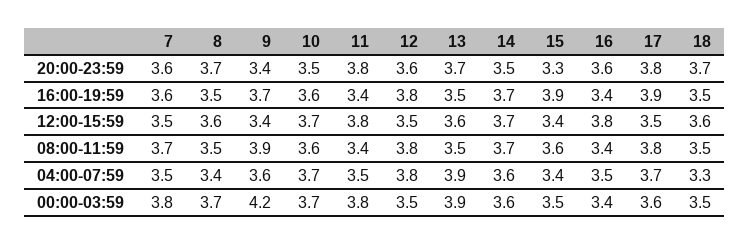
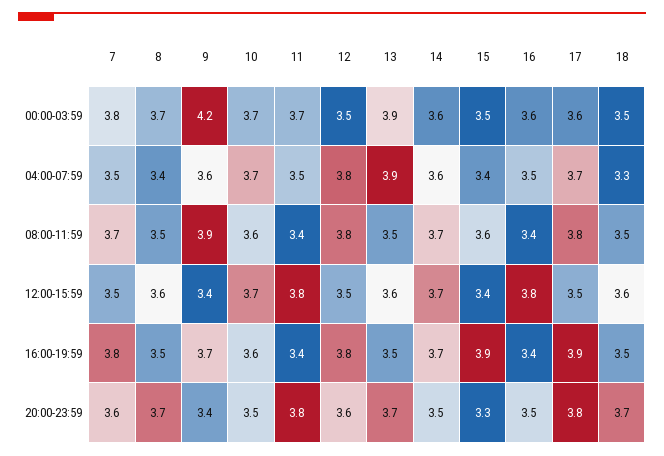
16, 20:00-23:59: 3.6 -> 3.5
7, 16:00-19:59: 3.6 -> 3.8
11, 00:00-03:59: 3.8 -> 3.7
16, 00:00-03:59: 3.4 -> 3.6

